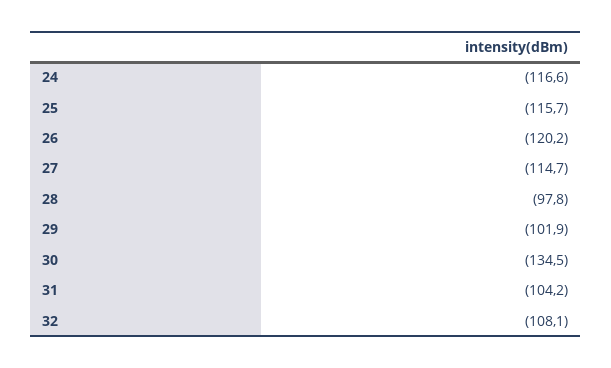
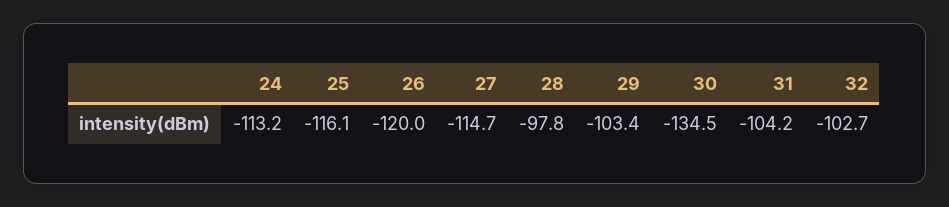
24: -116.6 -> -113.2
25: -115.7 -> -116.1
26: -120.2 -> -120
29: -101.9 -> -103.4
32: -108.1 -> -102.7

